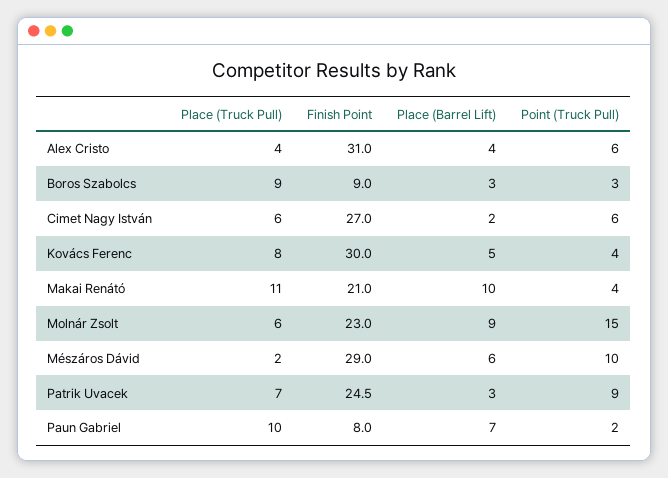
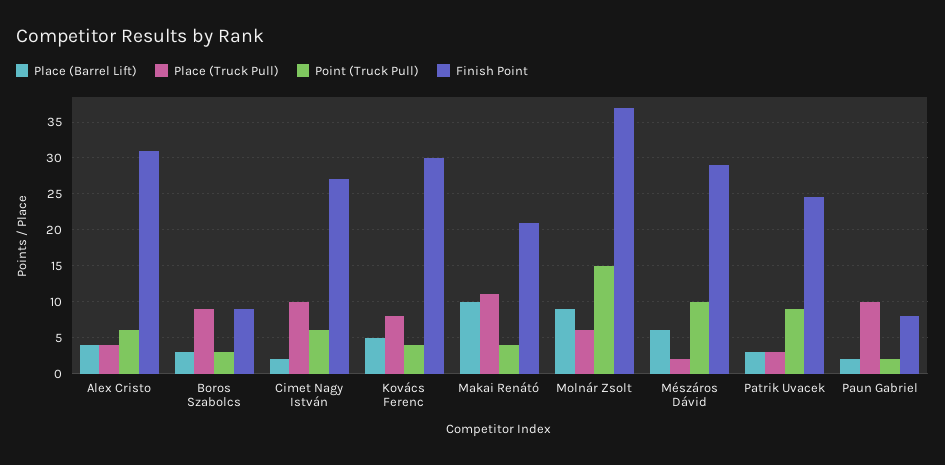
Place (Truck Pull), Cimet Nagy István: 6 -> 10
Finish Point, Molnár Zsolt: 23 -> 37
Place (Truck Pull), Patrik Uvacek: 7 -> 3
Place (Barrel Lift), Paun Gabriel: 7 -> 2

